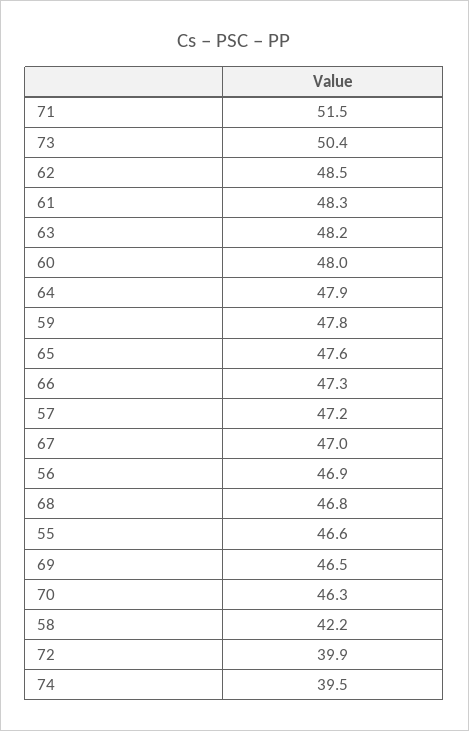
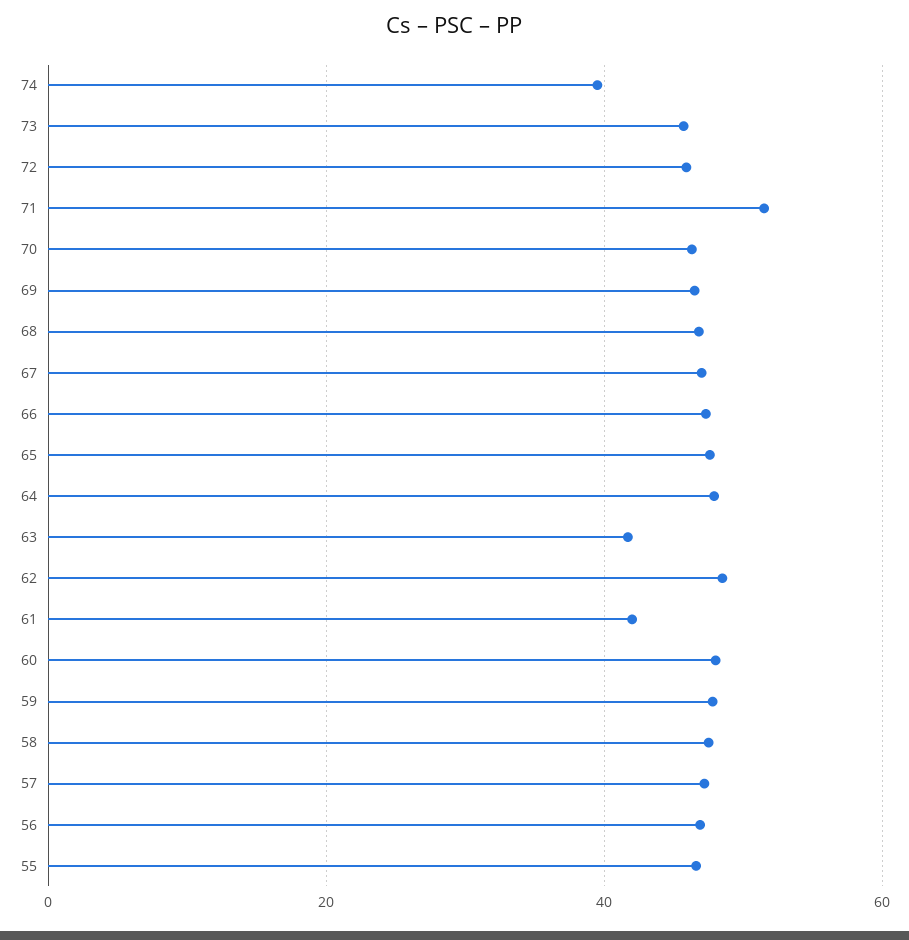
73: 50.4 -> 46
61: 48.3 -> 42
63: 48.2 -> 42
58: 42.2 -> 48
72: 39.9 -> 46

